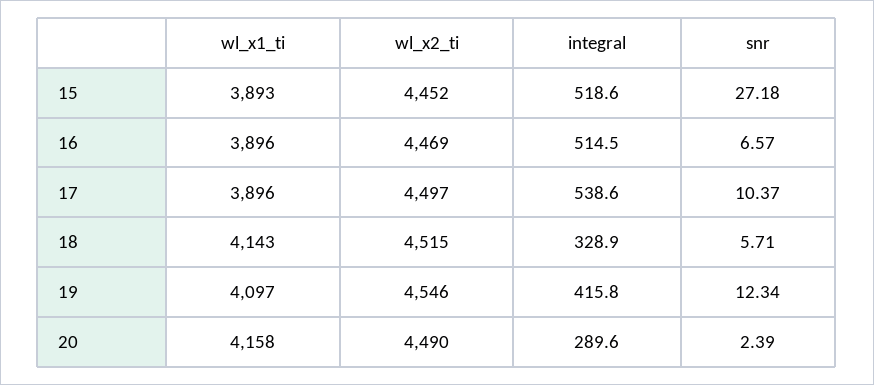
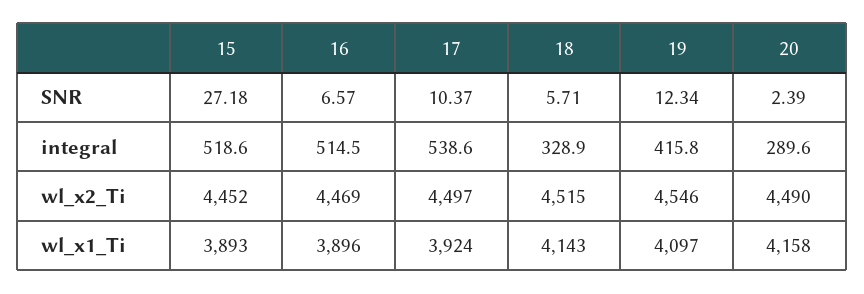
wl_x1_ti, 17: 3896 -> 3924

